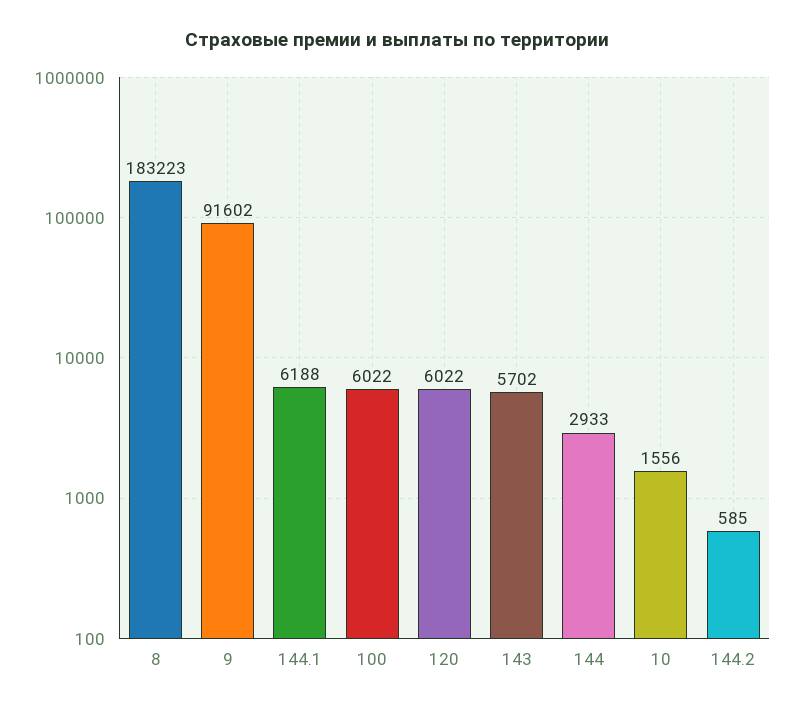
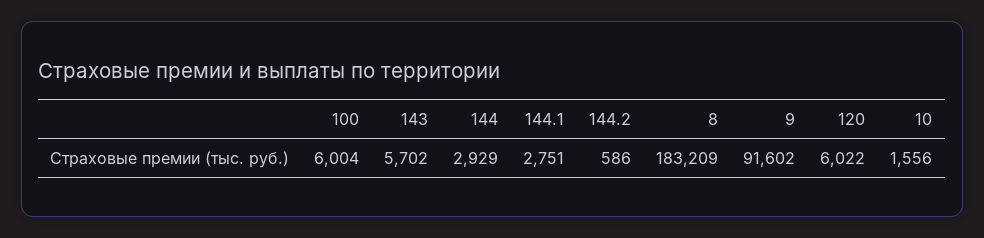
8: 183223 -> 183209
144.1: 6188 -> 2751
100: 6022 -> 6004
144: 2933 -> 2929
144.2: 585 -> 586

